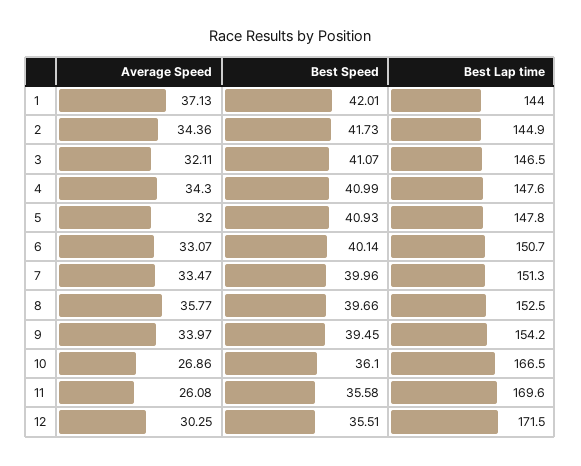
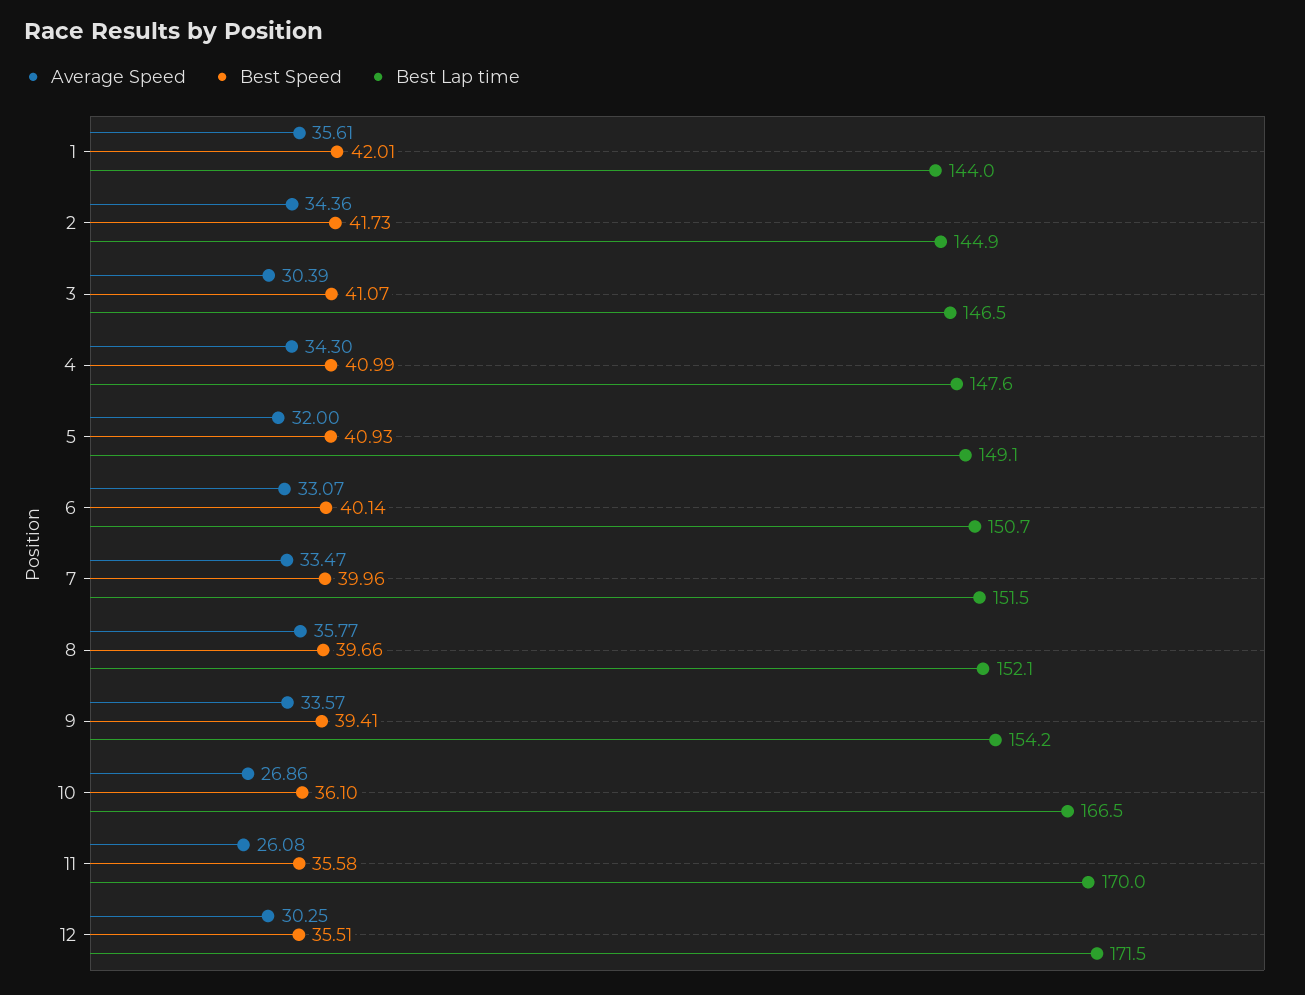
Average Speed, 1: 37.13 -> 35.61
Average Speed, 3: 32.11 -> 30.39
Best Lap time, 5: 147.8 -> 149.1
Best Lap time, 7: 151.3 -> 151.5
Best Lap time, 8: 152.5 -> 152.1
Average Speed, 9: 33.97 -> 33.57
Best Speed, 9: 39.45 -> 39.41
Best Lap time, 11: 169.6 -> 170

